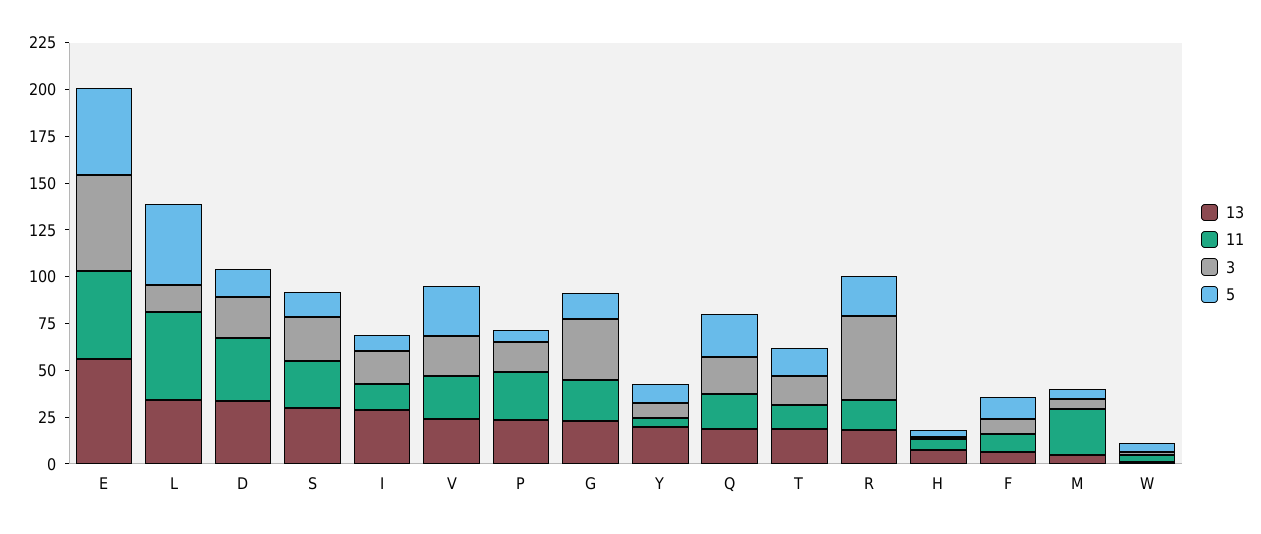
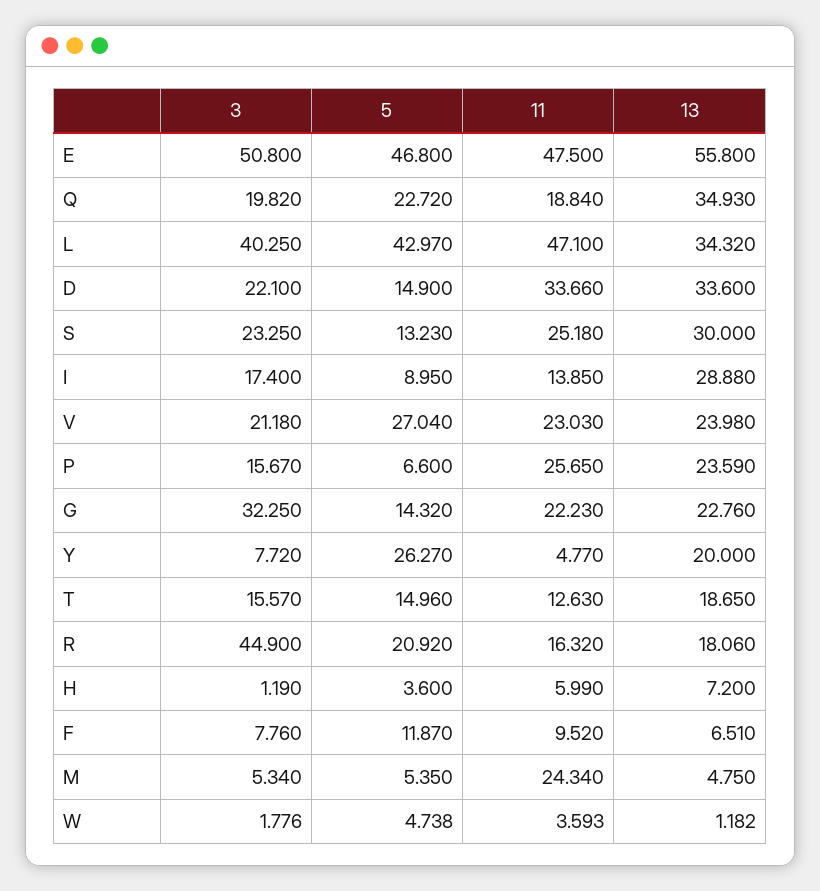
3, L: 15 -> 40.25
5, Y: 10 -> 26.27
13, Q: 20 -> 34.93

